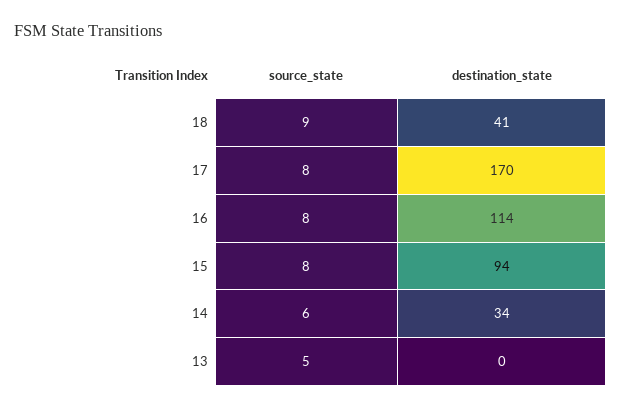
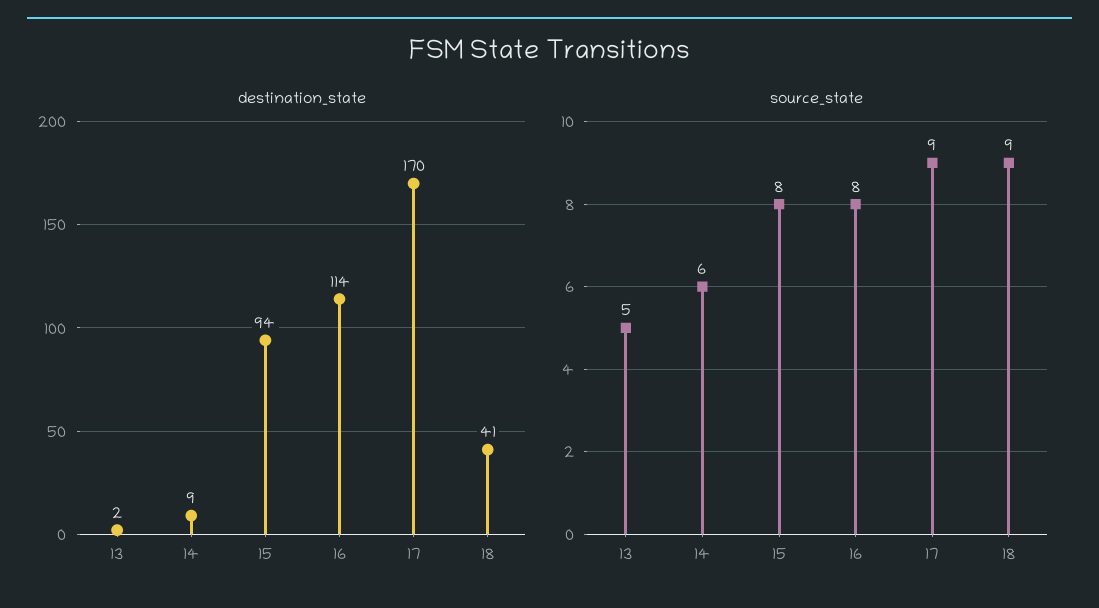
source_state, 17: 8 -> 9
destination_state, 14: 34 -> 9
destination_state, 13: 0 -> 2

